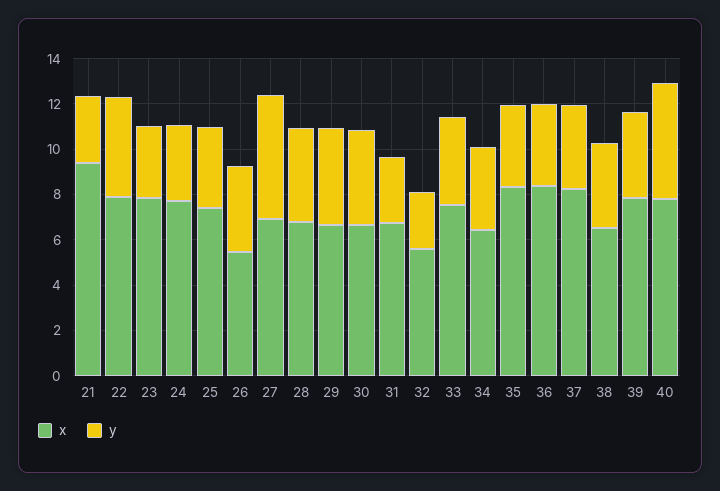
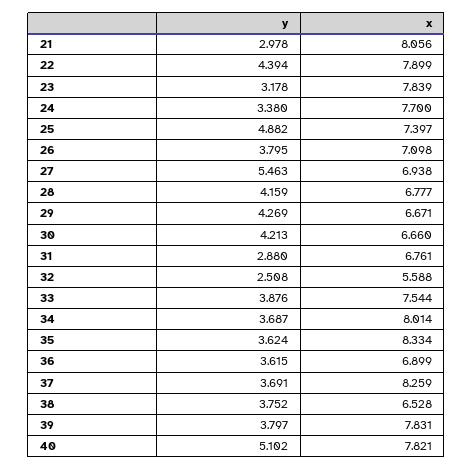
x, 21: 9.5 -> 8.056
y, 25: 3.5 -> 4.882
x, 26: 5.5 -> 7.098
x, 34: 6.5 -> 8.014
x, 36: 8.5 -> 6.899

